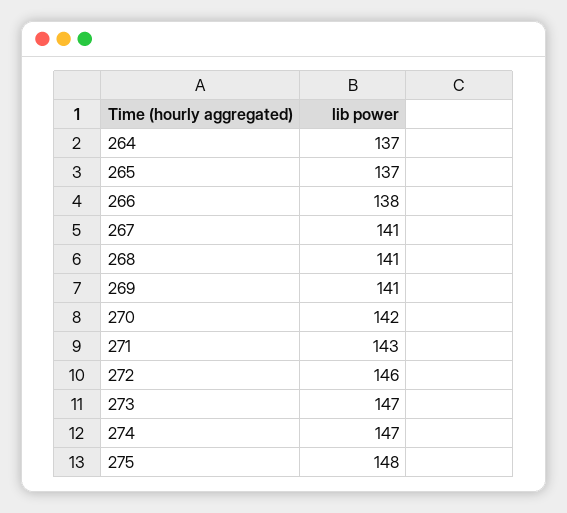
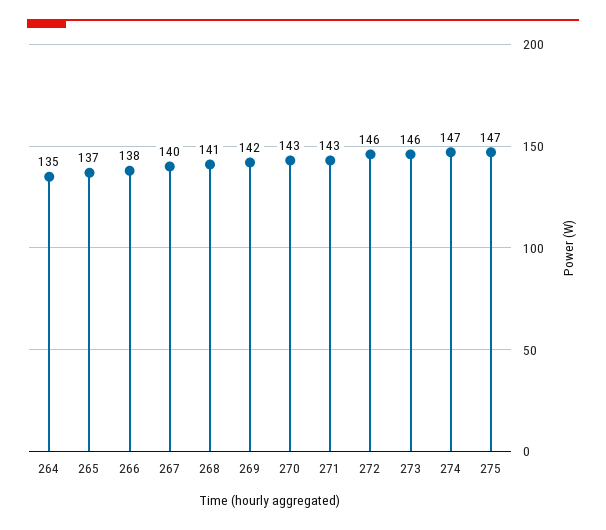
264: 137 -> 135
267: 141 -> 140
269: 141 -> 142
270: 142 -> 143
273: 147 -> 146
275: 148 -> 147

